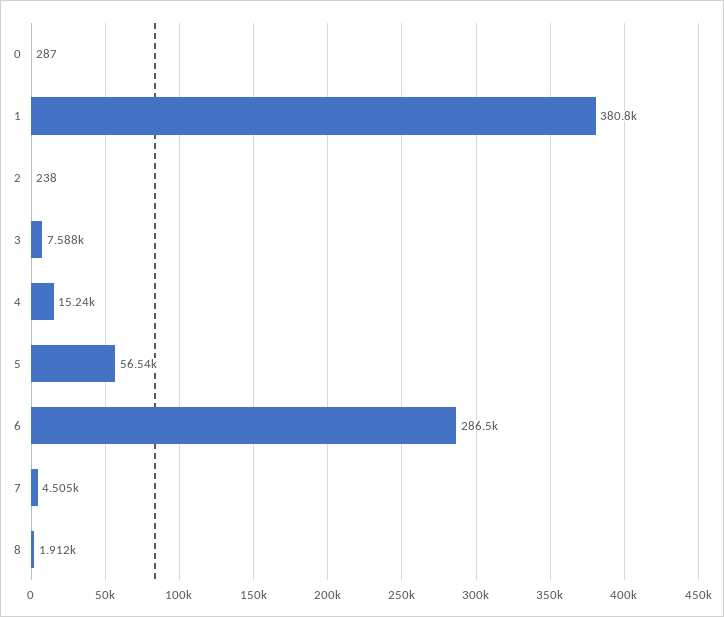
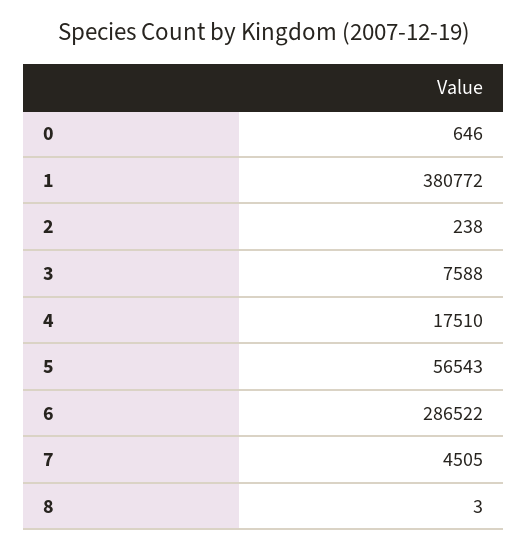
0: 287 -> 646
4: 15240 -> 17510
8: 1912 -> 3

